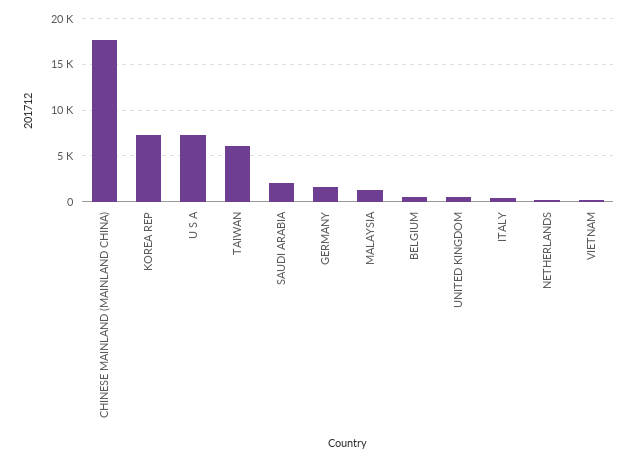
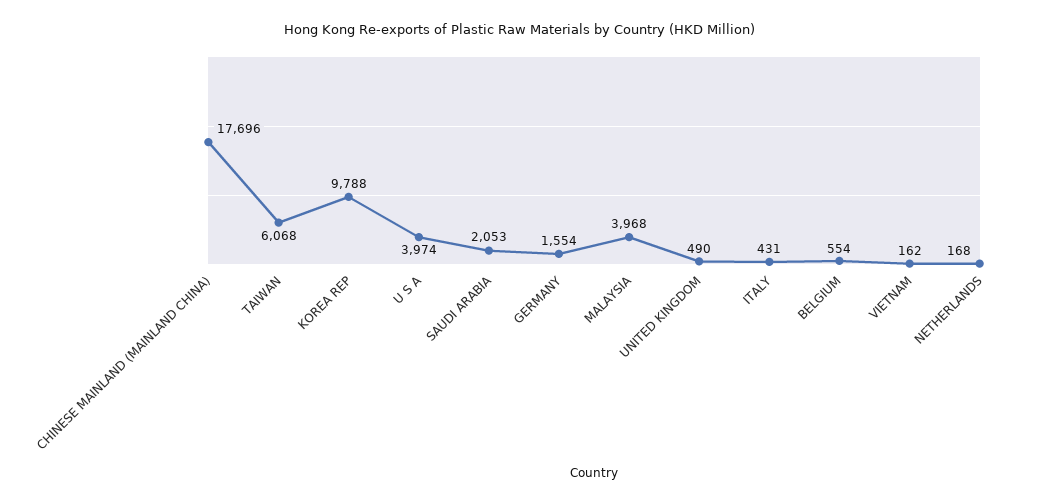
KOREA REP: 7000 -> 9788
U S A: 7000 -> 3974
MALAYSIA: 1000 -> 3968

